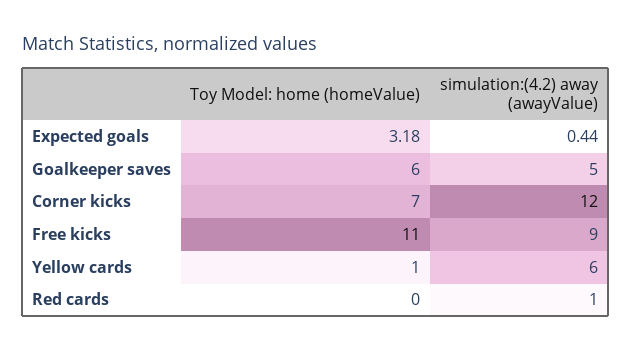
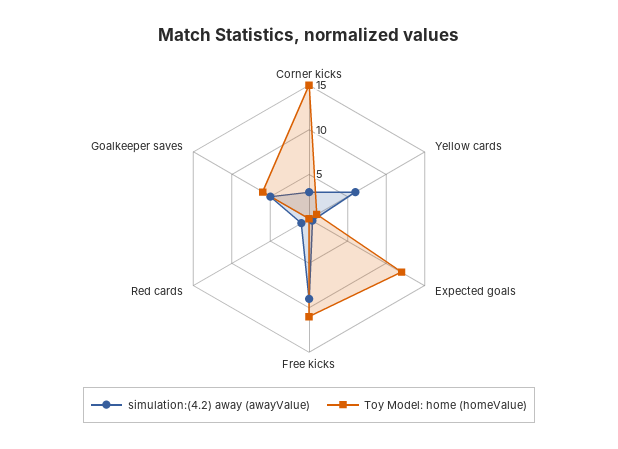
Toy Model: home (homeValue), Expected goals: 3.18 -> 12
Toy Model: home (homeValue), Corner kicks: 7 -> 15
simulation:(4.2) away (awayValue), Corner kicks: 12 -> 3

